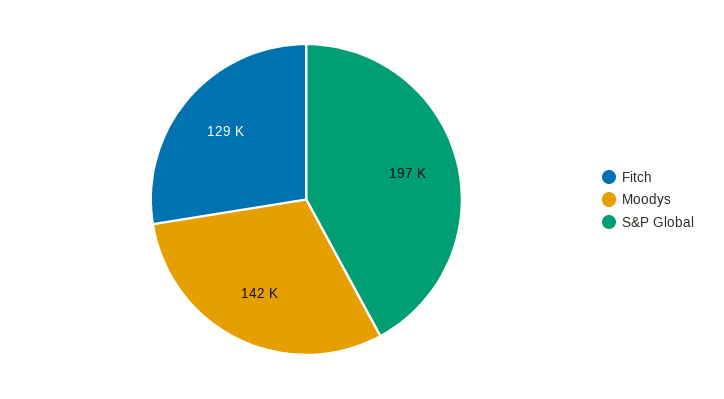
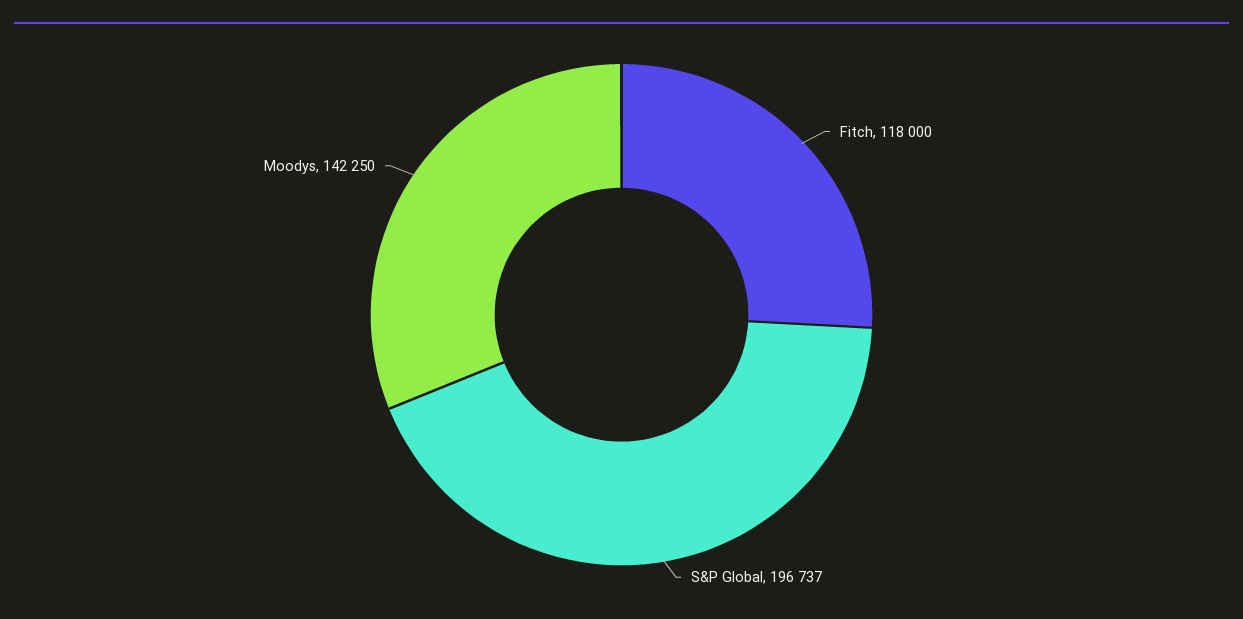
Fitch: 129000 -> 118000

